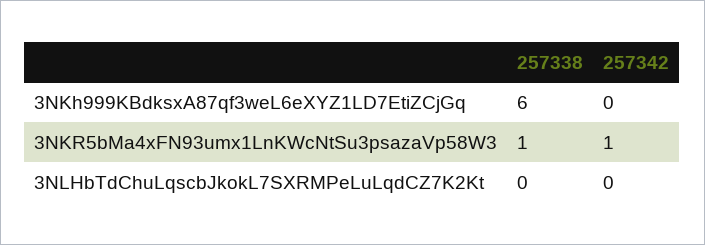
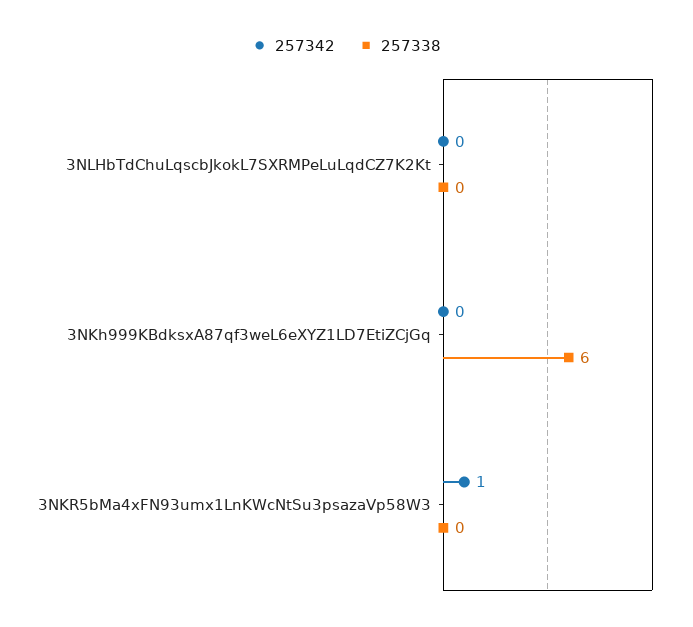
257338, 3NKR5bMa4xFN93umx1LnKWcNtSu3psazaVp58W3: 1 -> 0

